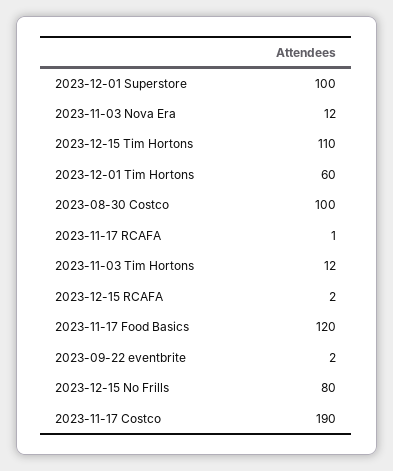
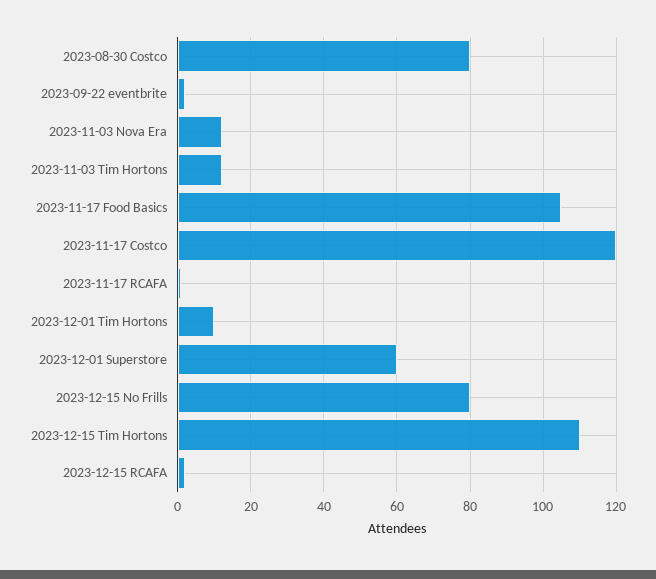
2023-12-01 Superstore: 100 -> 60
2023-12-01 Tim Hortons: 60 -> 10
2023-08-30 Costco: 100 -> 80
2023-11-17 Food Basics: 120 -> 105
2023-11-17 Costco: 190 -> 120

